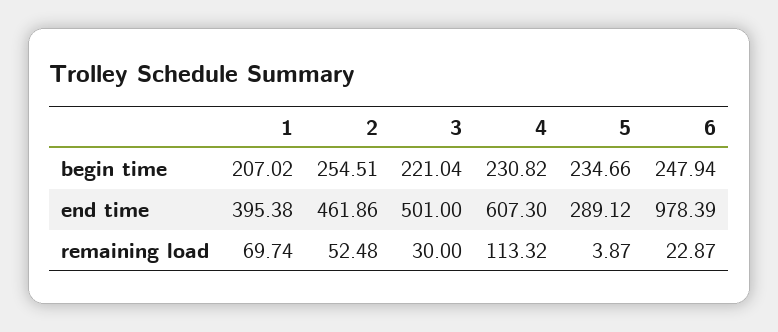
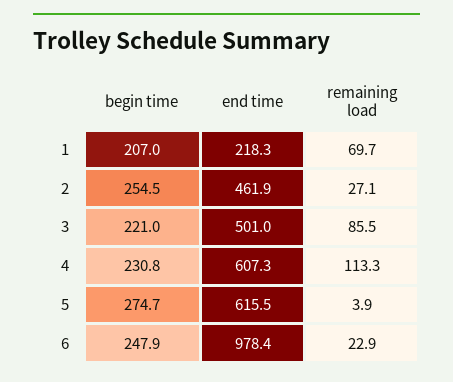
5, begin time: 234.66 -> 274.7
1, end time: 395.38 -> 218.3
5, end time: 289.12 -> 615.5
2, remaining load: 52.48 -> 27.1
3, remaining load: 30 -> 85.5

